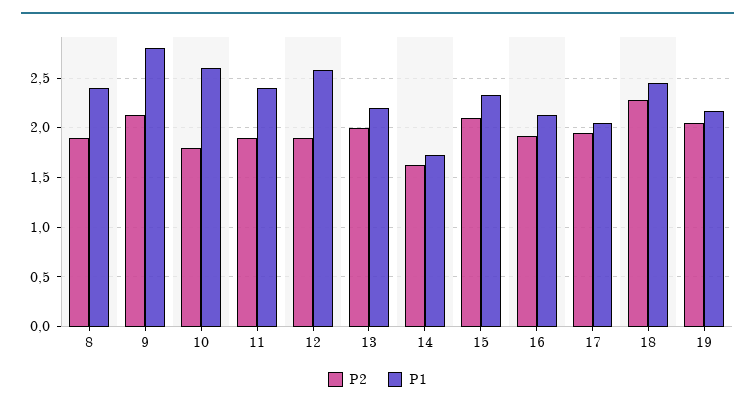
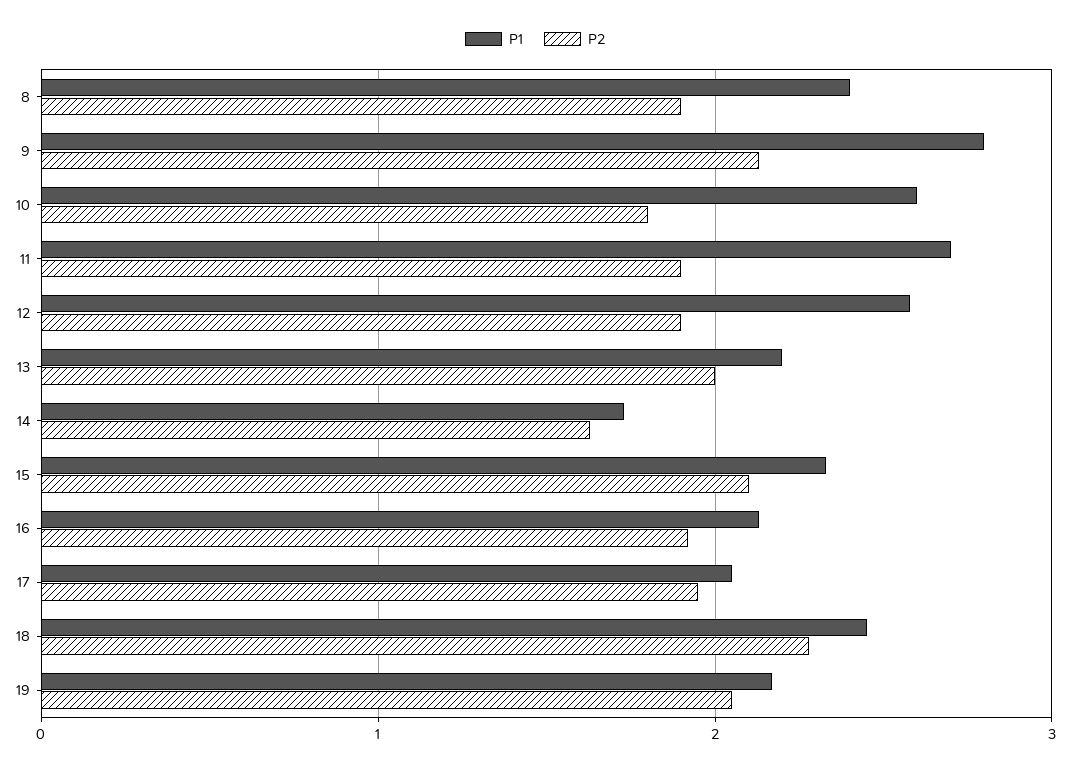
P1, 11: 2.4 -> 2.7

